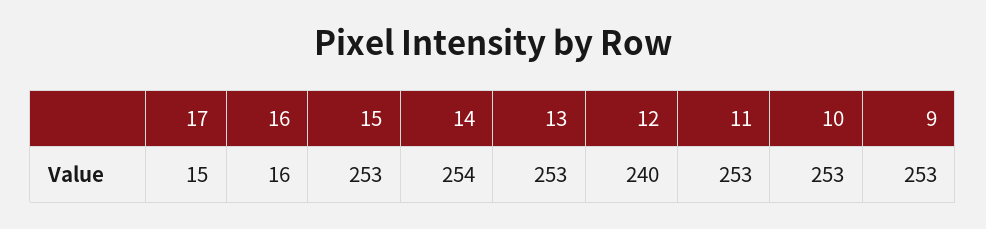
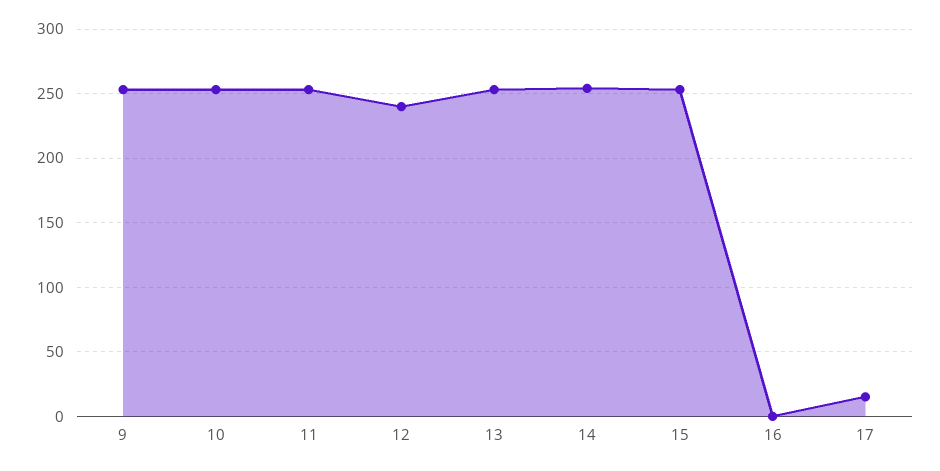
16: 16 -> 0

